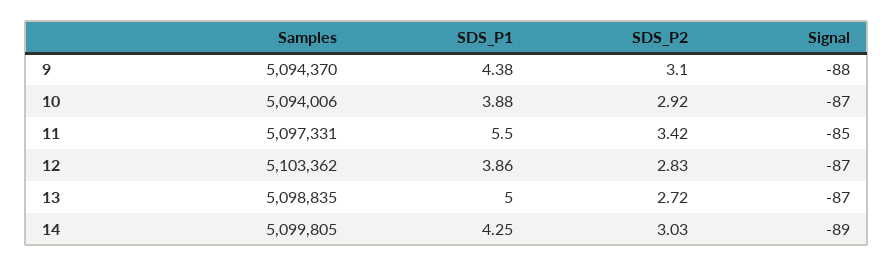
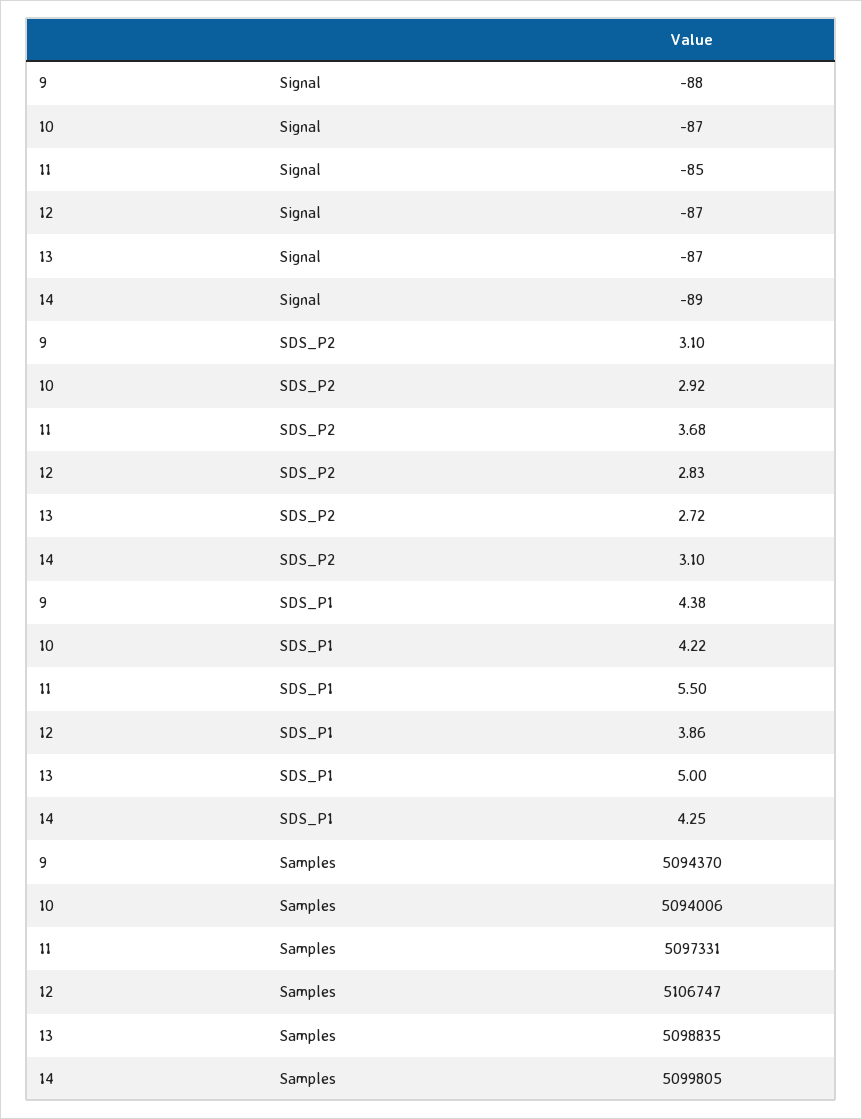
SDS_P1, 10: 3.88 -> 4.22
SDS_P2, 11: 3.42 -> 3.68
Samples, 12: 5103362 -> 5106747
SDS_P2, 14: 3.03 -> 3.1

